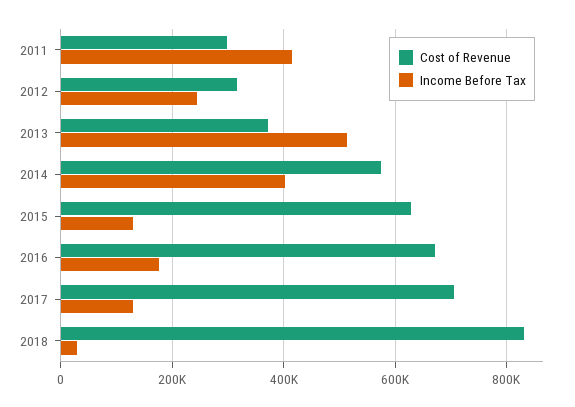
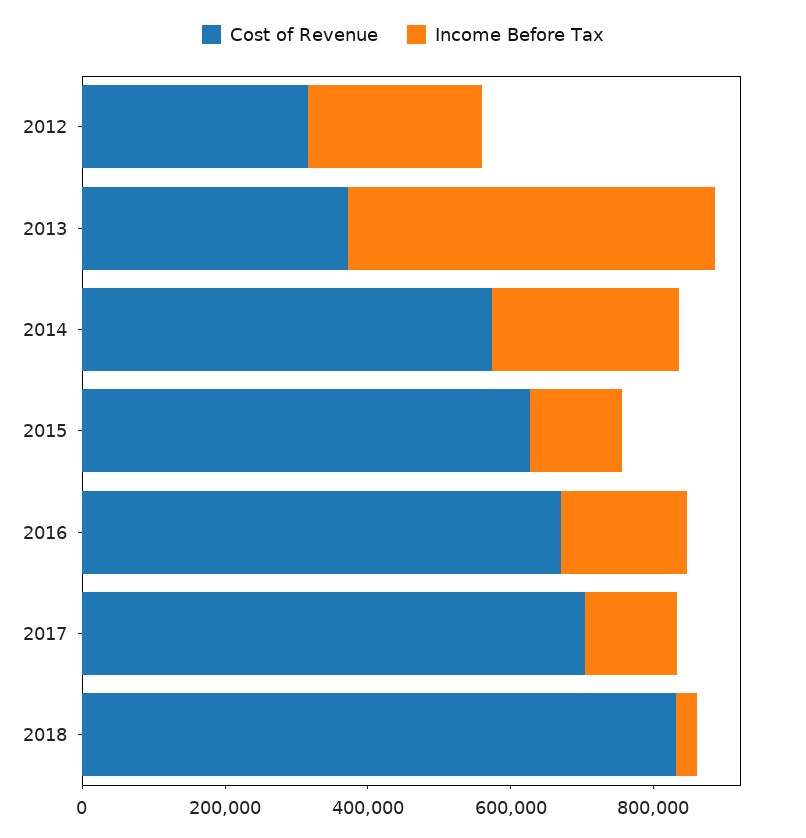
Cost of Revenue, 2011: 300000 -> none
Income Before Tax, 2011: 420000 -> none
Income Before Tax, 2014: 400000 -> 250000

